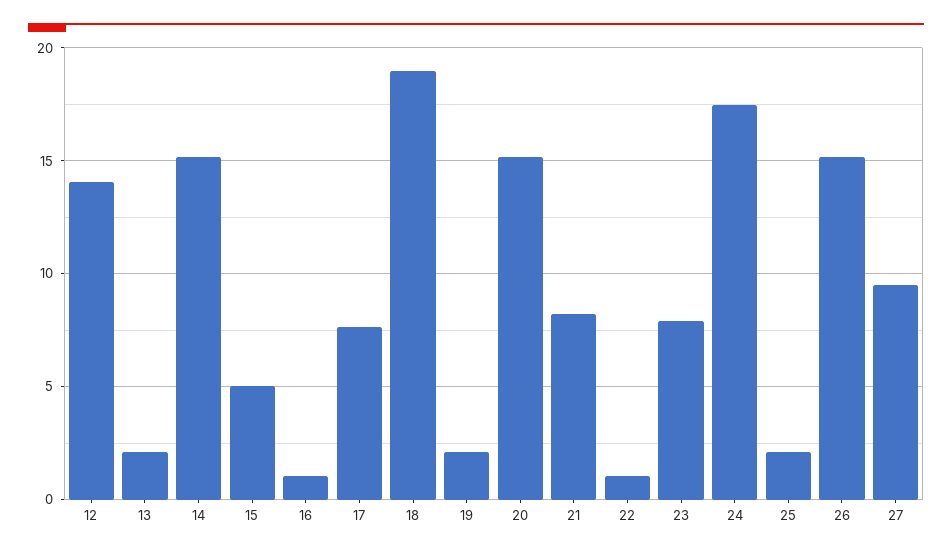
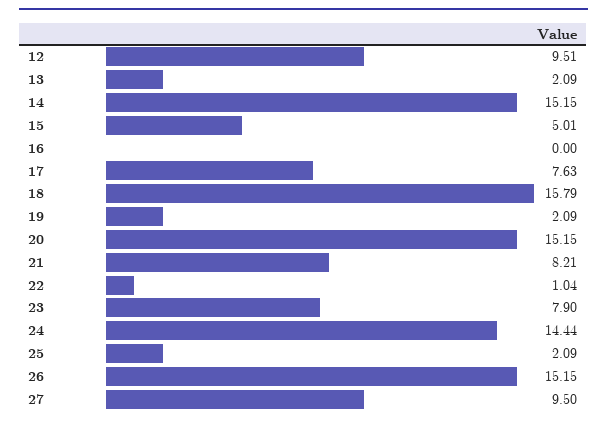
12: 14 -> 9.51
16: 1 -> 0
18: 19 -> 15.79
24: 17.5 -> 14.44

